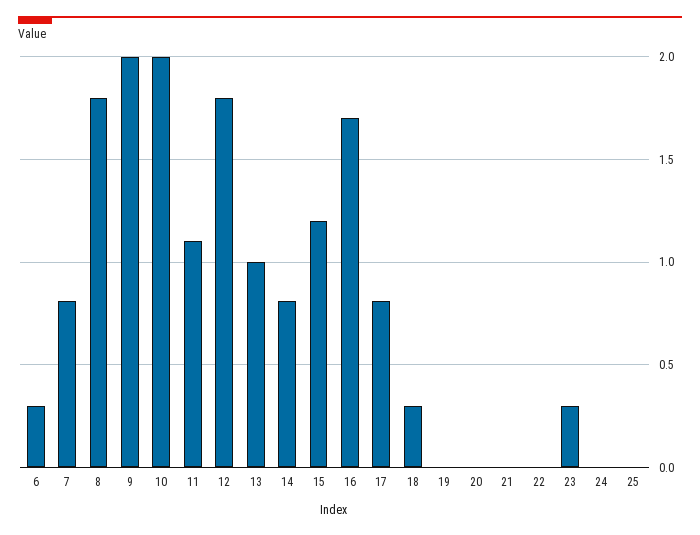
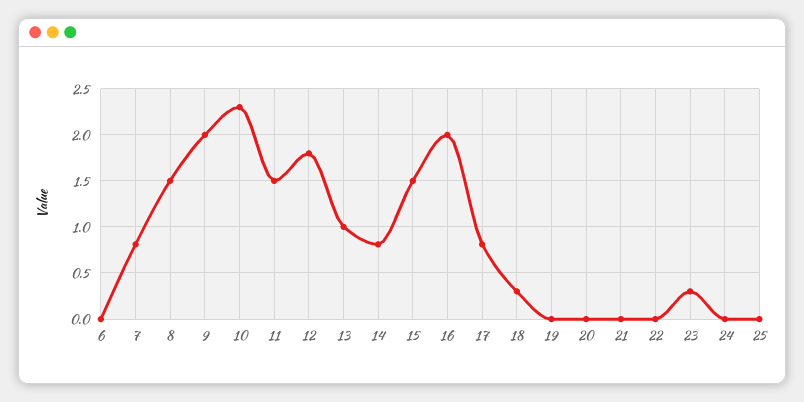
6: 0.3 -> 0
8: 1.8 -> 1.5
10: 2 -> 2.3
11: 1.1 -> 1.5
15: 1.2 -> 1.5
16: 1.7 -> 2

